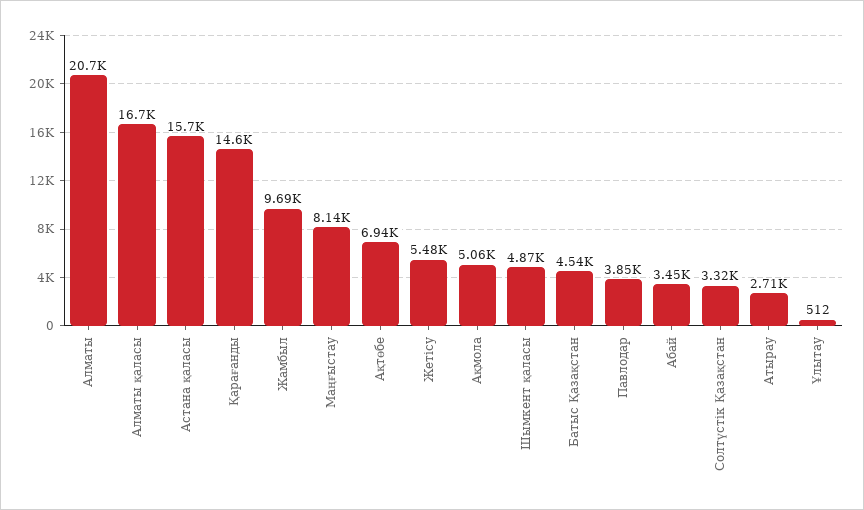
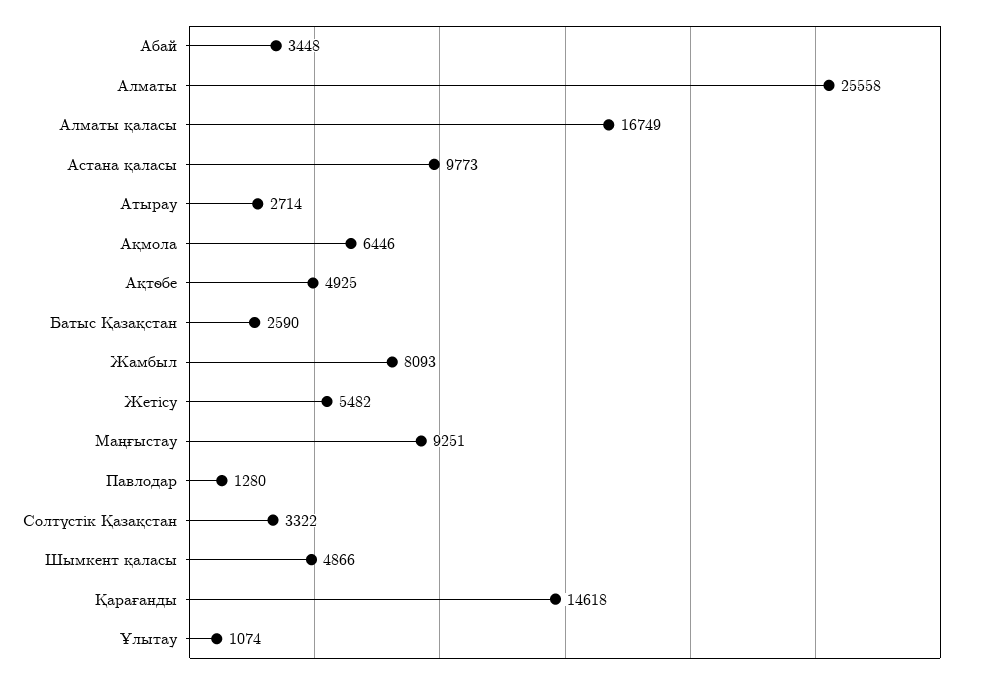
Алматы: 20700 -> 25558
Астана қаласы: 15700 -> 9773
Жамбыл: 9690 -> 8093
Маңғыстау: 8140 -> 9251
Ақтөбе: 6940 -> 4925
Ақмола: 5060 -> 6446
Батыс Қазақстан: 4540 -> 2590
Павлодар: 3850 -> 1280
Ұлытау: 512 -> 1074

